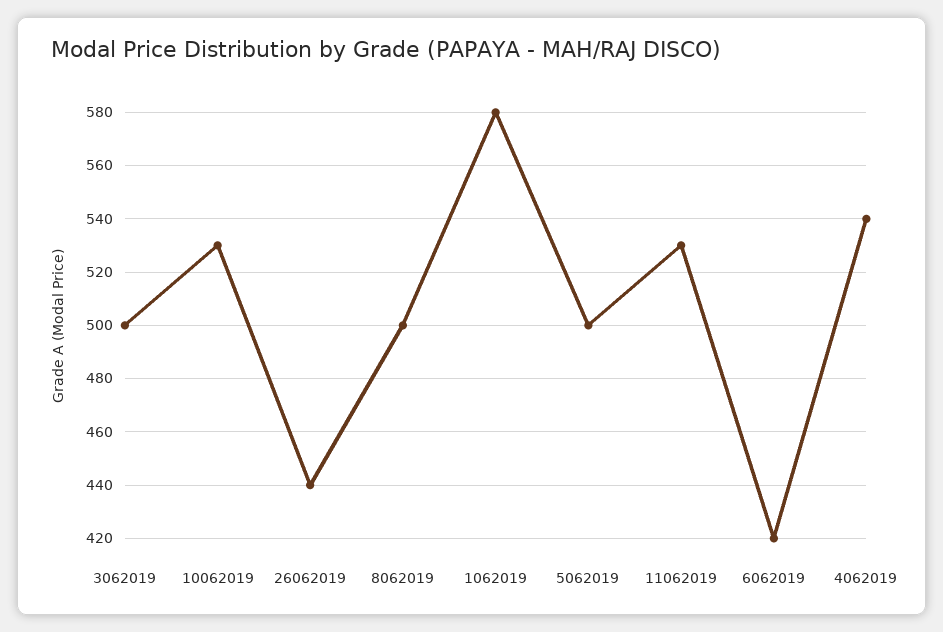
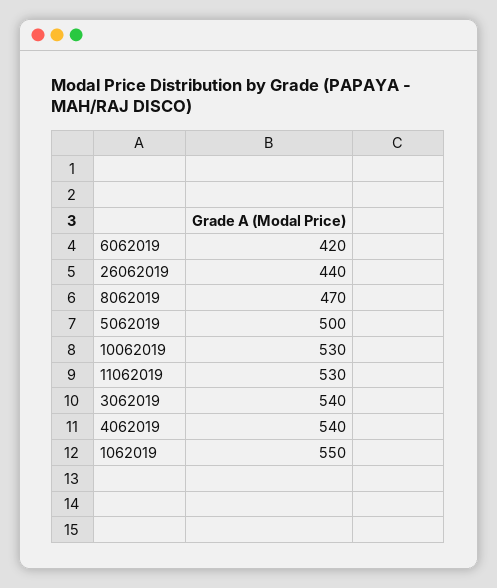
3062019: 500 -> 540
8062019: 500 -> 470
1062019: 580 -> 550

